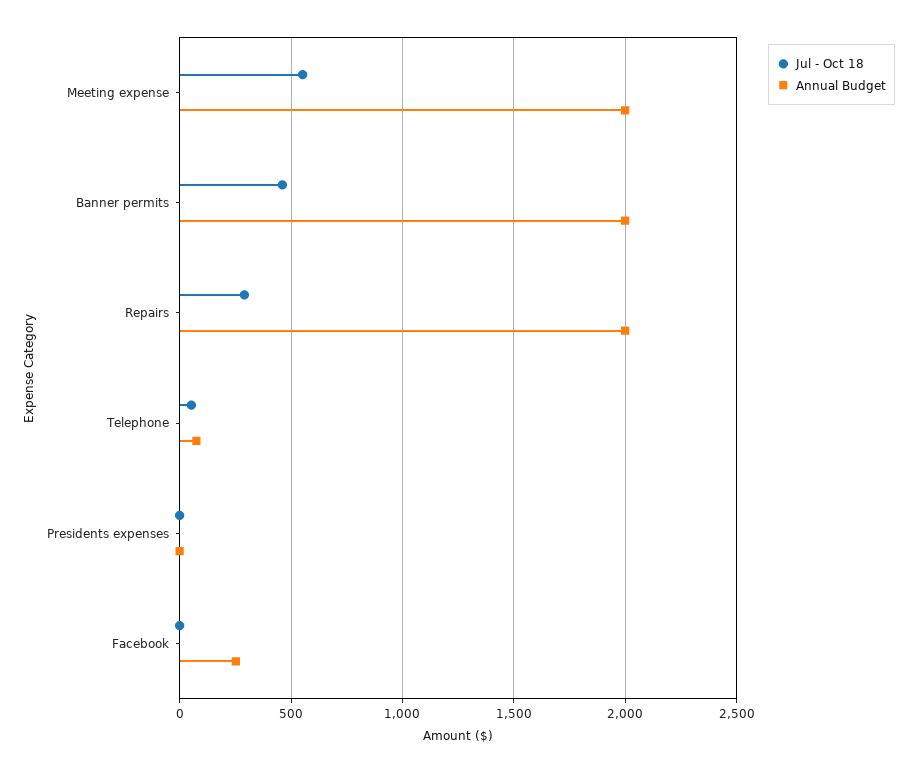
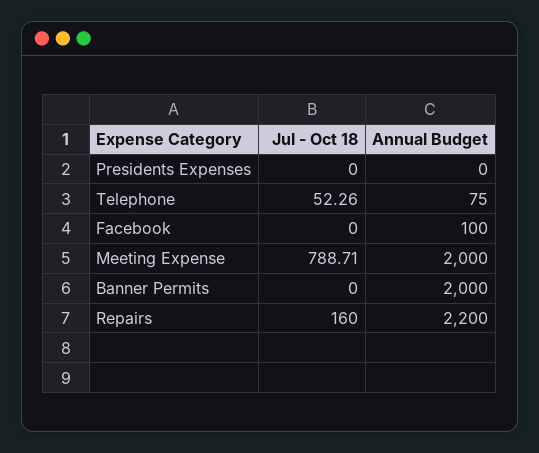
Jul - Oct 18, Meeting expense: 550 -> 788.71
Jul - Oct 18, Banner permits: 450 -> 0
Jul - Oct 18, Repairs: 300 -> 160
Annual Budget, Repairs: 2000 -> 2200
Annual Budget, Facebook: 250 -> 100

